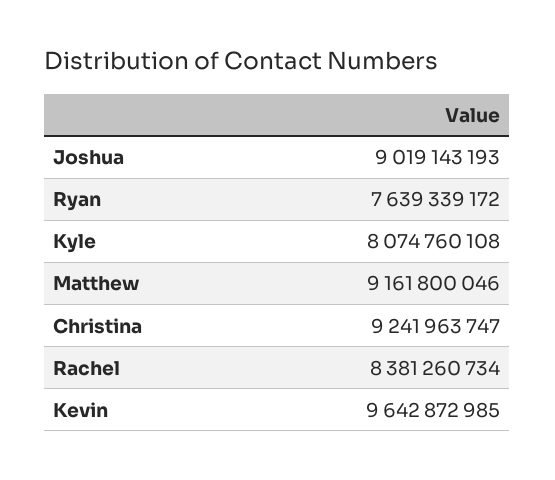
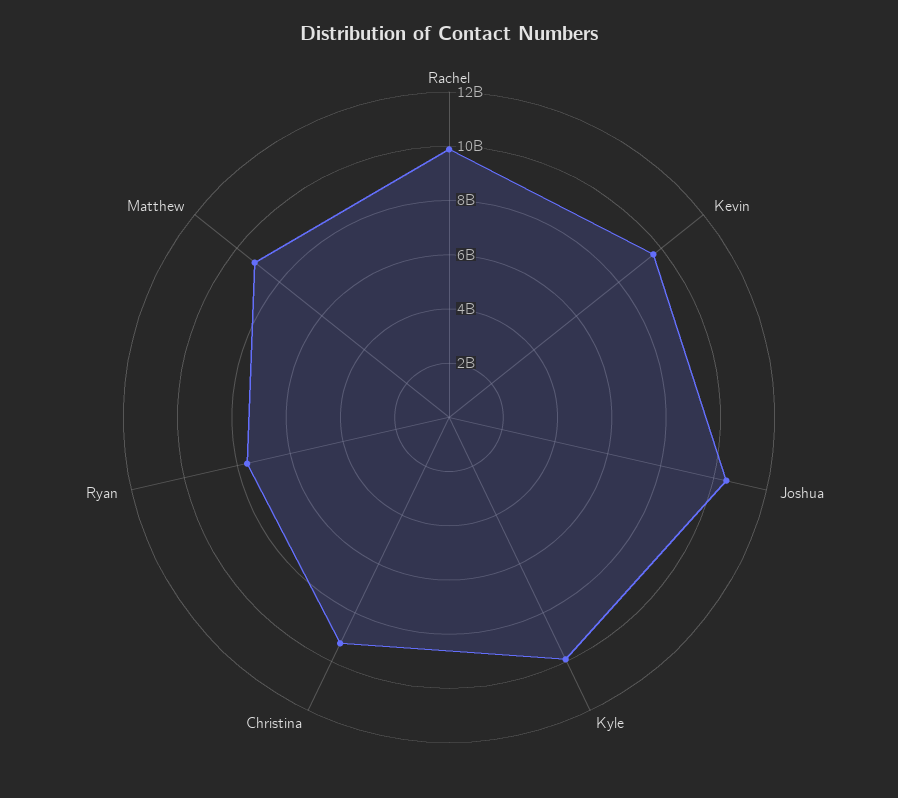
Joshua: 9019143193 -> 10500000000
Kyle: 8074760108 -> 10000000000
Rachel: 8381260734 -> 10000000000

